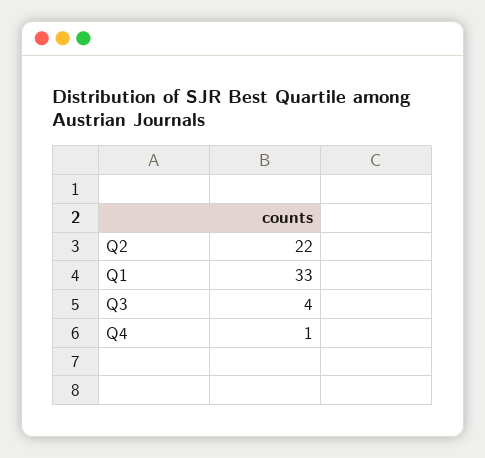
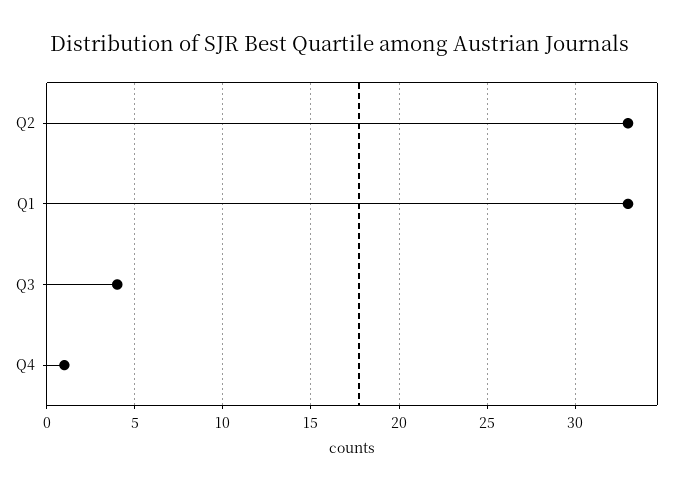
Q2: 22 -> 33

